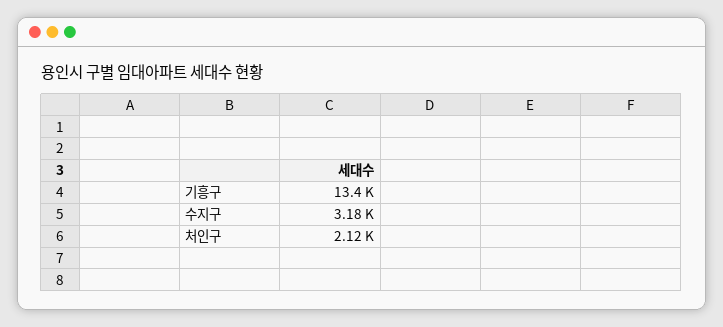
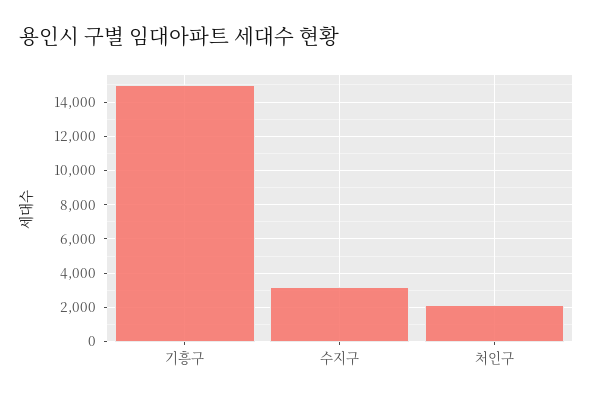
기흥구: 13400 -> 15000

